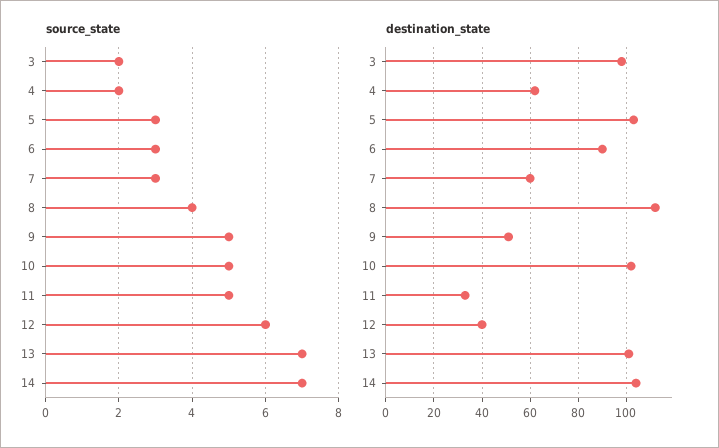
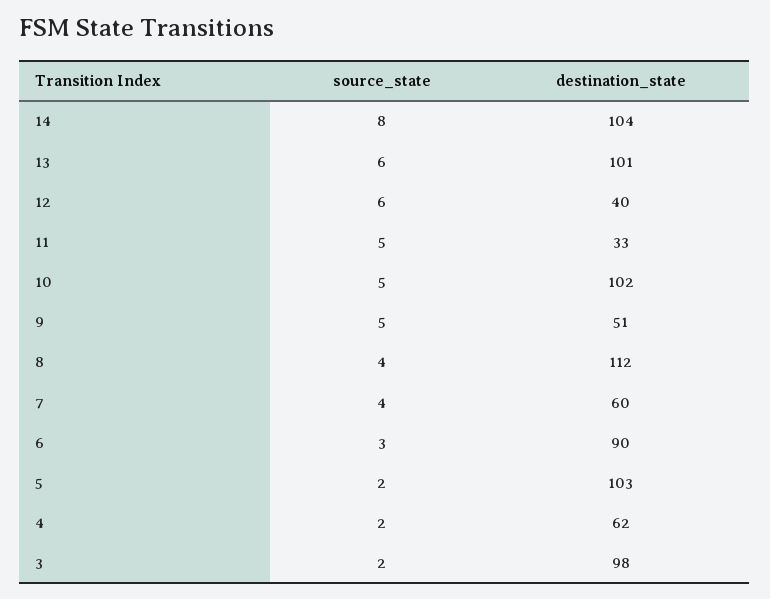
source_state, 5: 3 -> 2
source_state, 7: 3 -> 4
source_state, 13: 7 -> 6
source_state, 14: 7 -> 8

